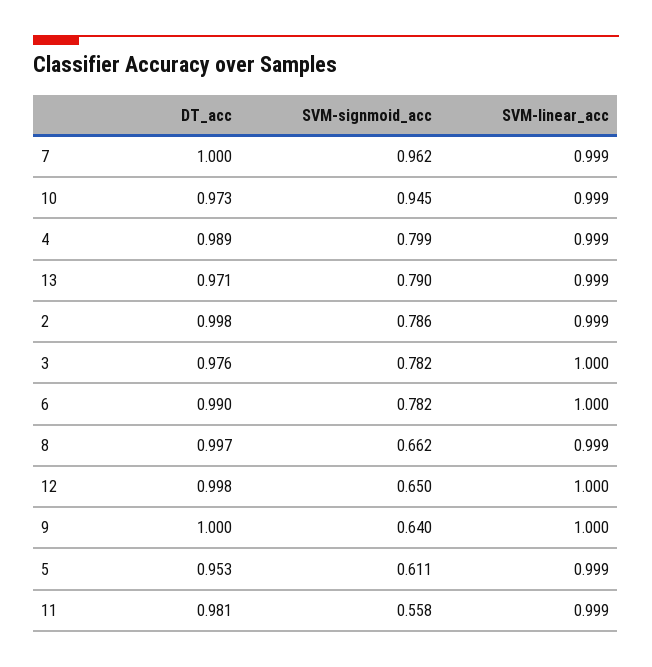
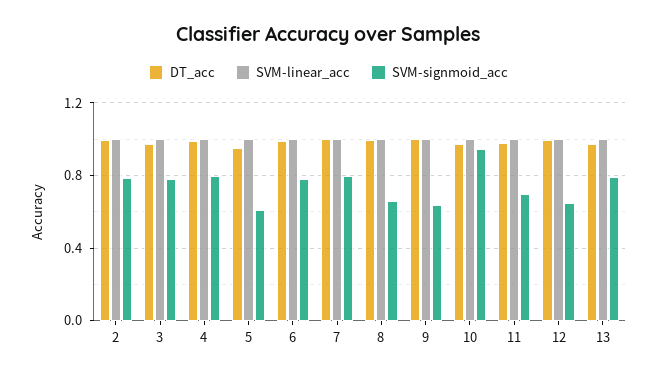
SVM-signmoid_acc, 7: 0.962 -> 0.8
SVM-signmoid_acc, 11: 0.558 -> 0.7

